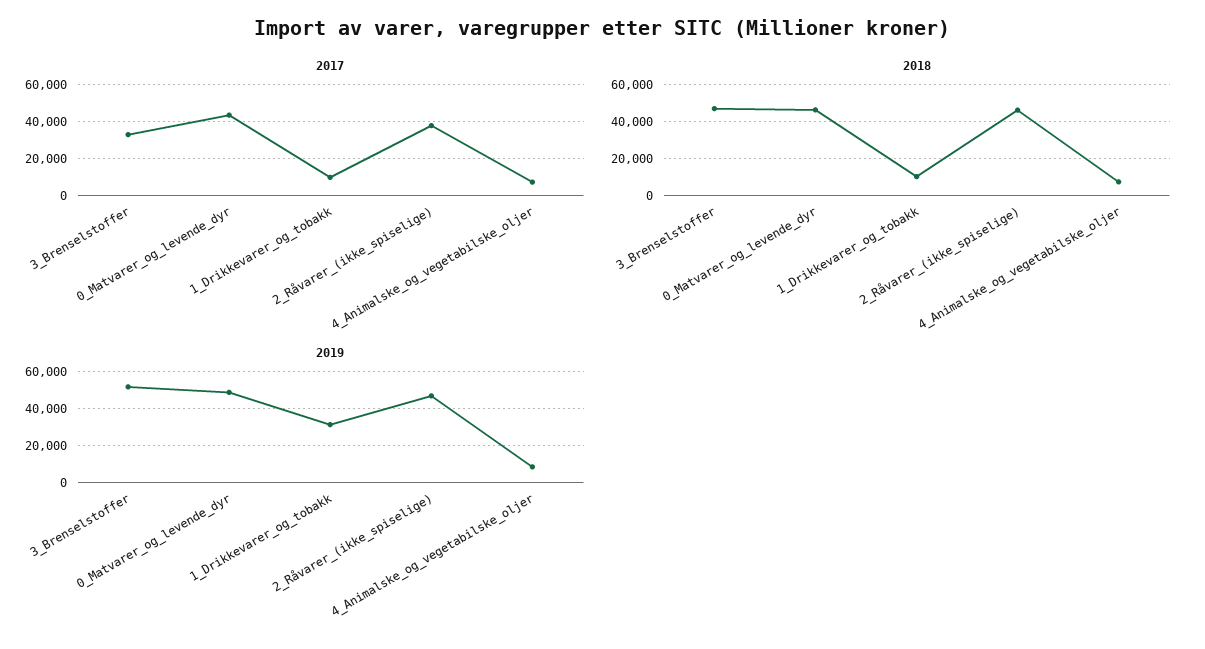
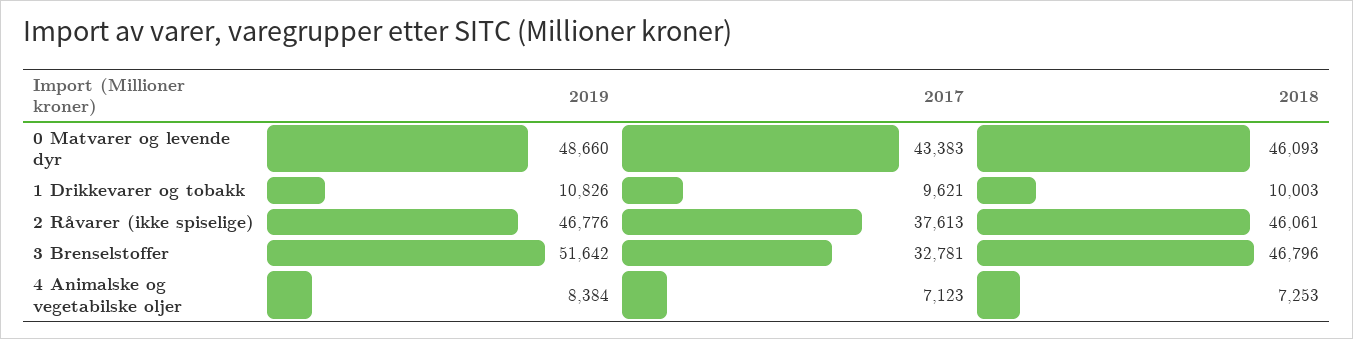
2019, 1_Drikkevarer_og_tobakk: 30000 -> 10826

